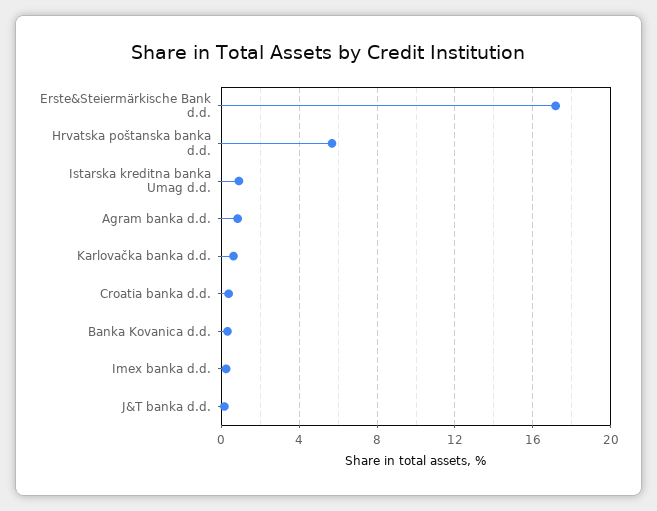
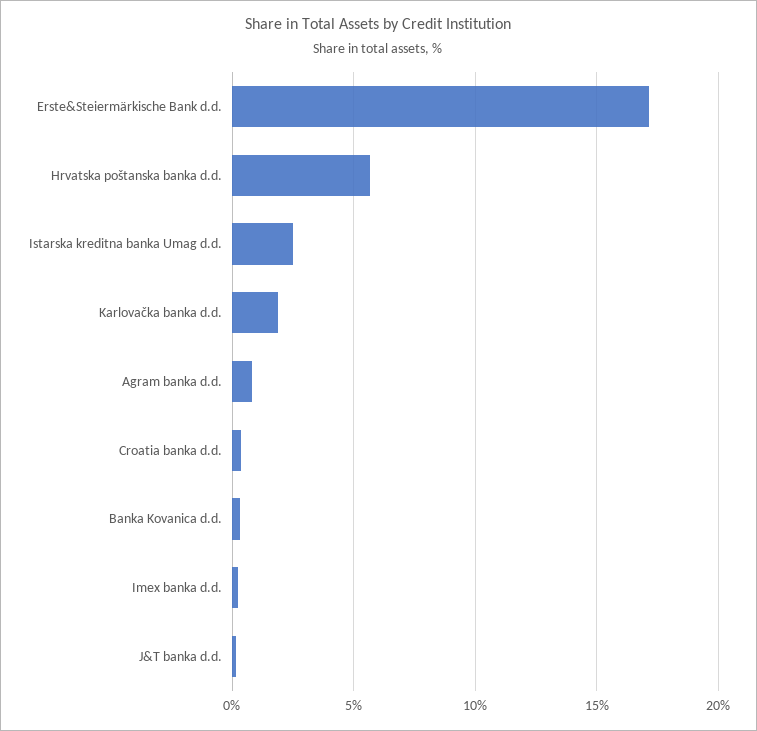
Istarska kreditna banka Umag d.d.: 1 -> 2.5
Karlovačka banka d.d.: 0.5 -> 2

